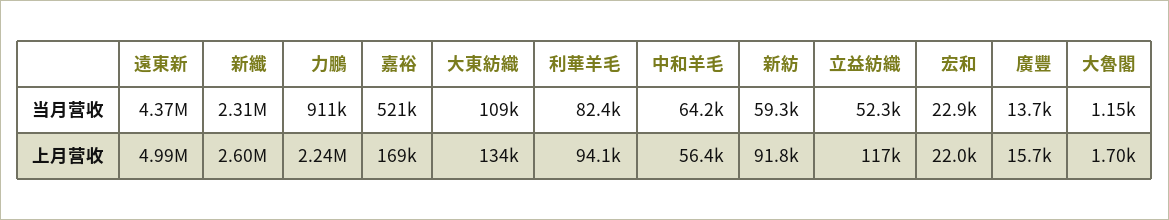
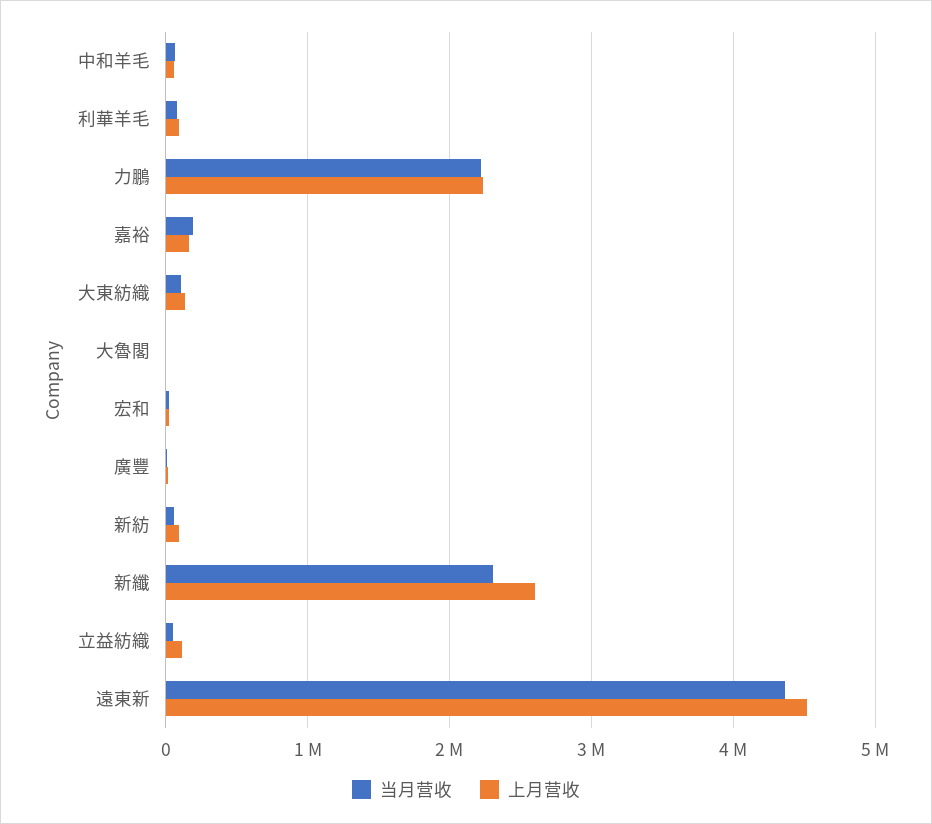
当月营收, 力鵬: 911000 -> 2200000
当月营收, 嘉裕: 521000 -> 200000
上月营收, 遠東新: 4990000 -> 4500000

